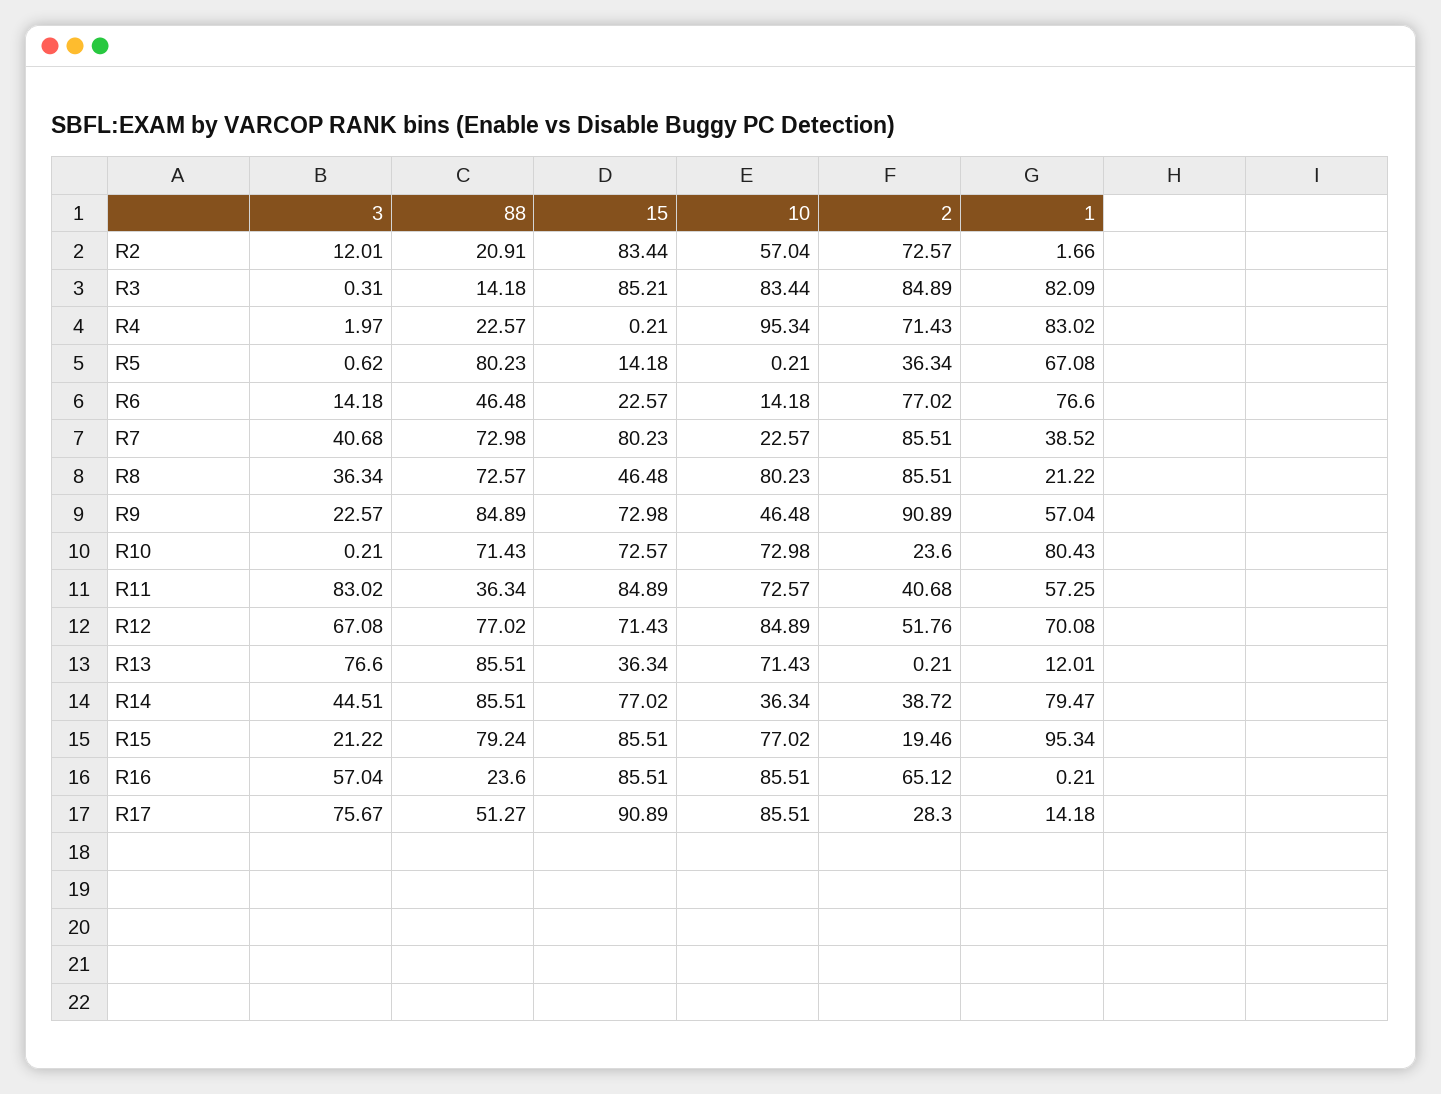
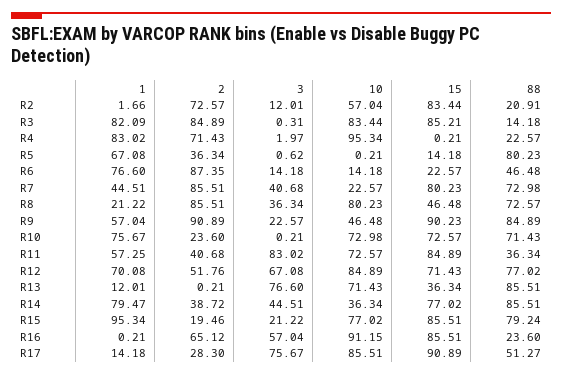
2, R6: 77.02 -> 87.35
1, R7: 38.52 -> 44.51
15, R9: 72.98 -> 90.23
1, R10: 80.43 -> 75.67
10, R16: 85.51 -> 91.15

